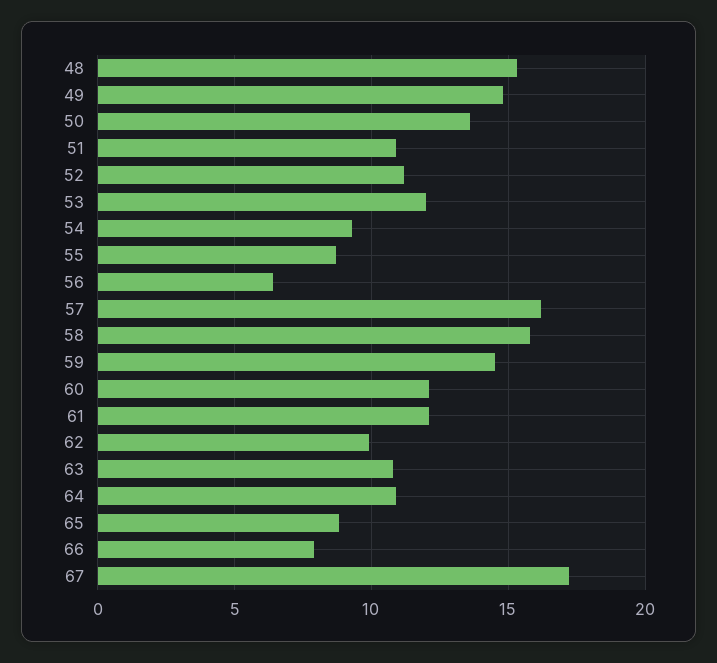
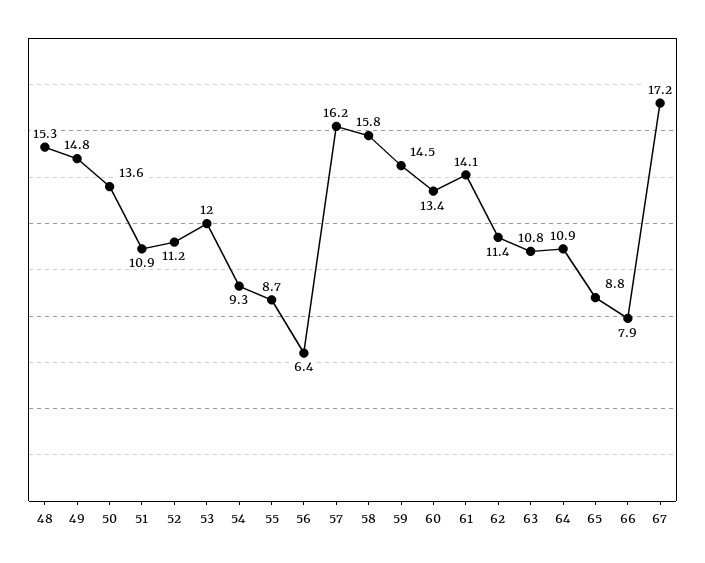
60: 12 -> 13.4
61: 12 -> 14.1
62: 10 -> 11.4

